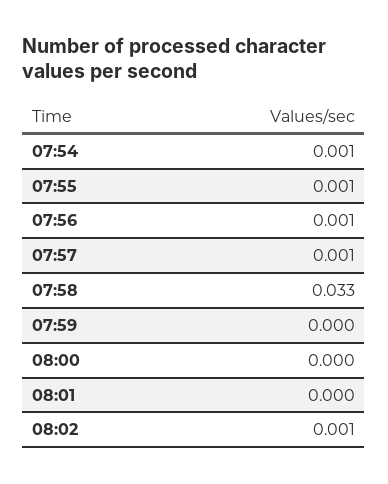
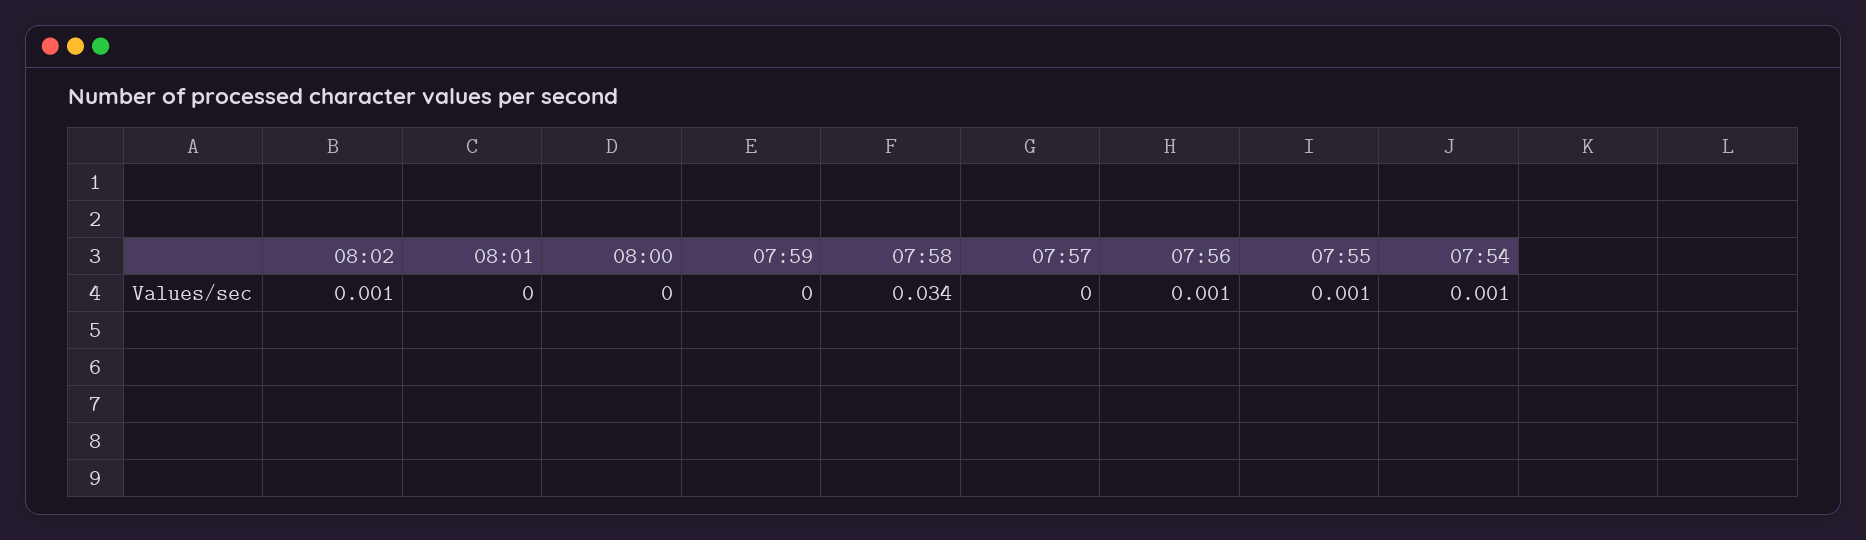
07:57: 0.001 -> 0
07:58: 0.033 -> 0.034

